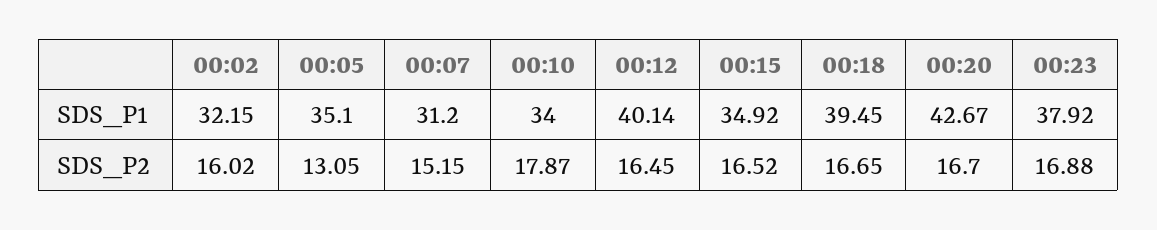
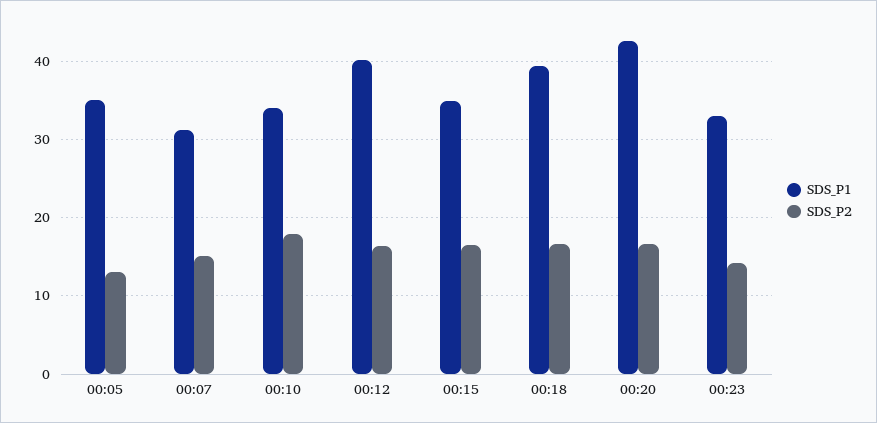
SDS_P1, 00:02: 32.15 -> none
SDS_P1, 00:23: 37.92 -> 33
SDS_P2, 00:02: 16.02 -> none
SDS_P2, 00:23: 16.88 -> 14

